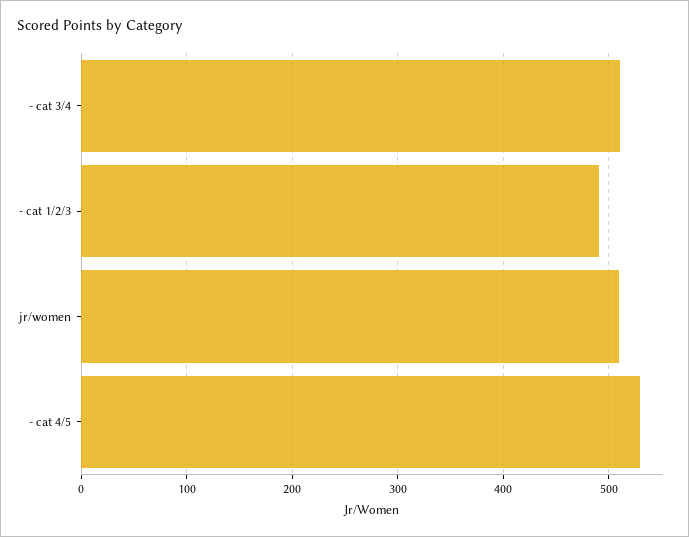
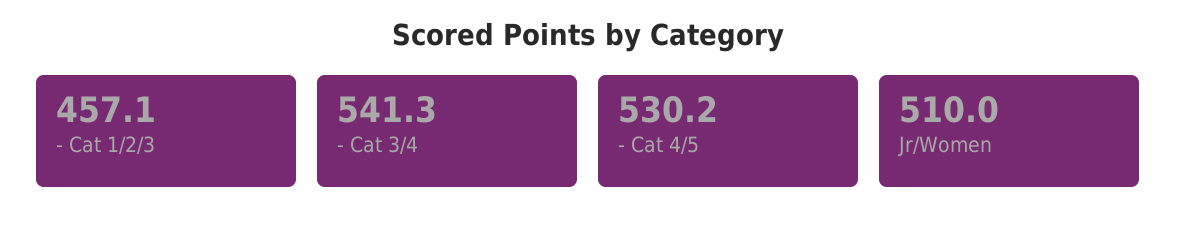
- cat 3/4: 510 -> 541.3
- cat 1/2/3: 490 -> 457.1

